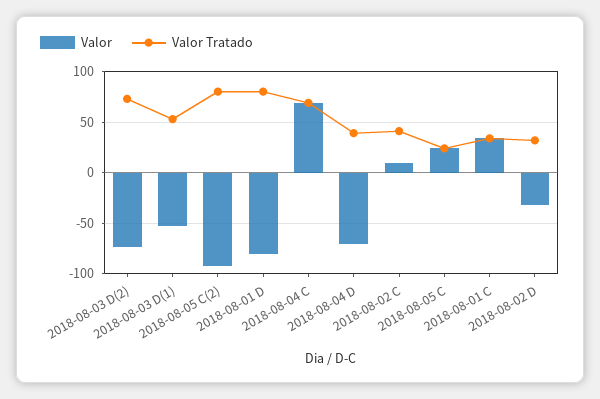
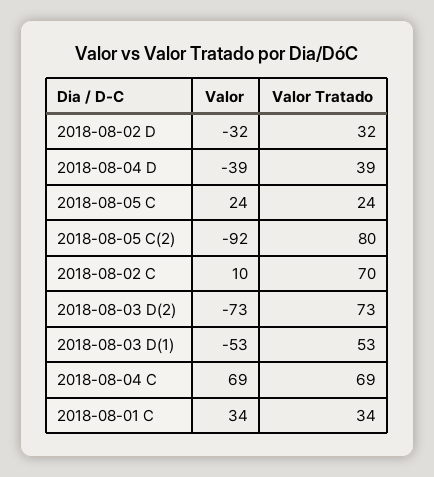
Valor, 2018-08-01 D: -80 -> none
Valor Tratado, 2018-08-01 D: 80 -> none
Valor, 2018-08-04 D: -70 -> -39
Valor Tratado, 2018-08-02 C: 40 -> 70

